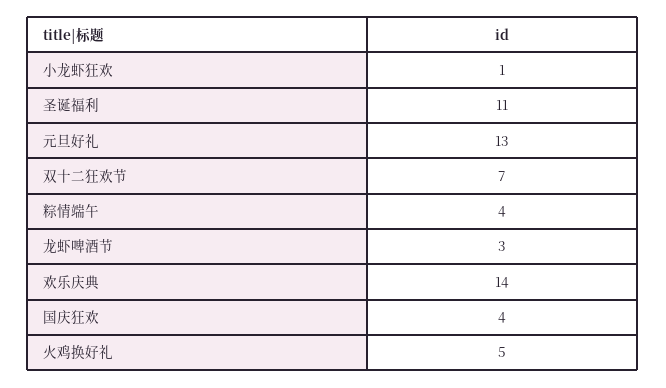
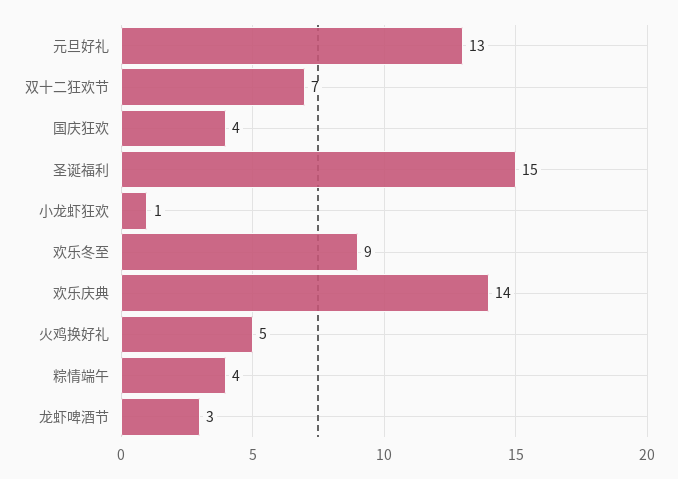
圣诞福利: 11 -> 15
欢乐冬至: none -> 9

